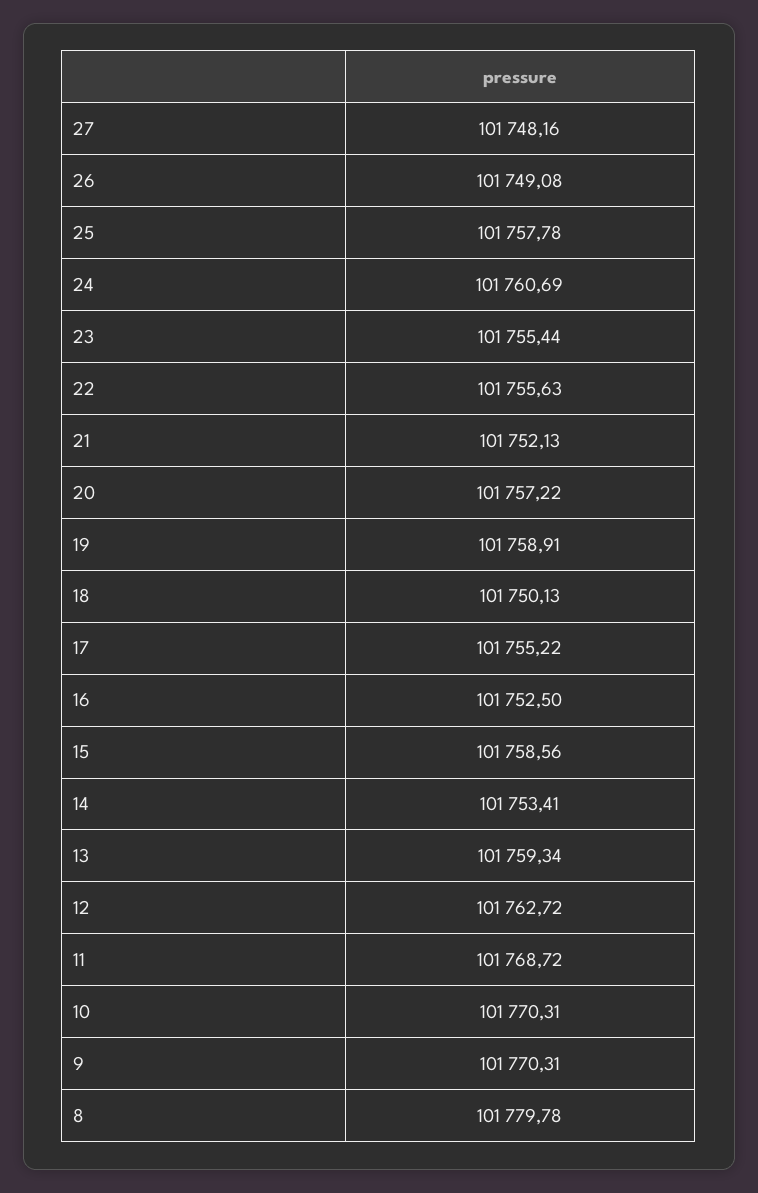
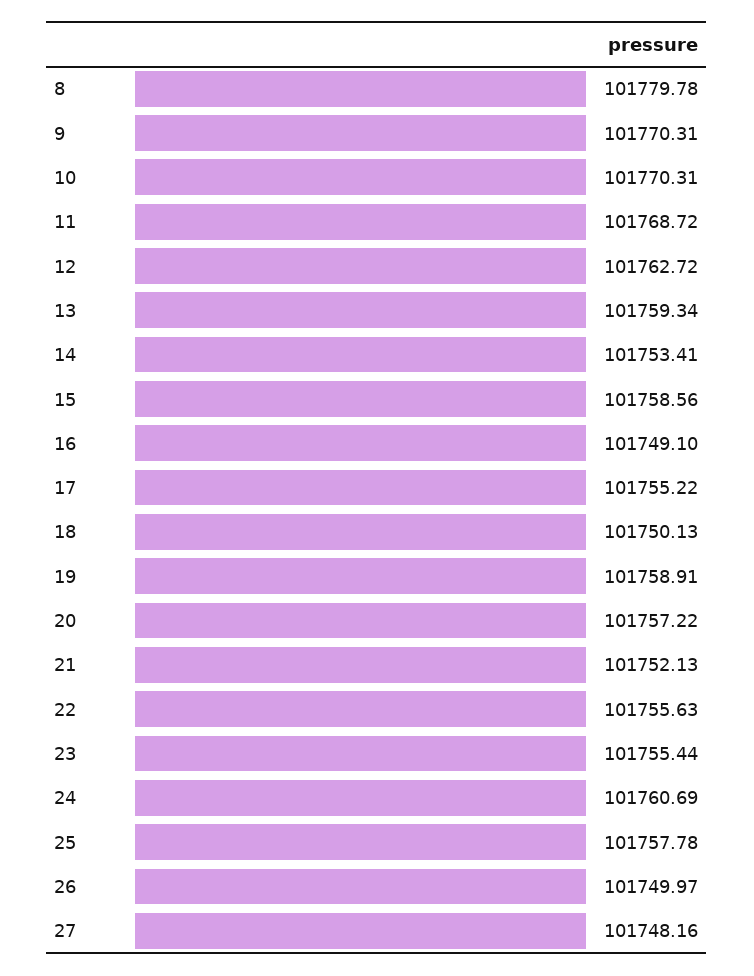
26: 101749.08 -> 101749.97
16: 101752.5 -> 101749.1

